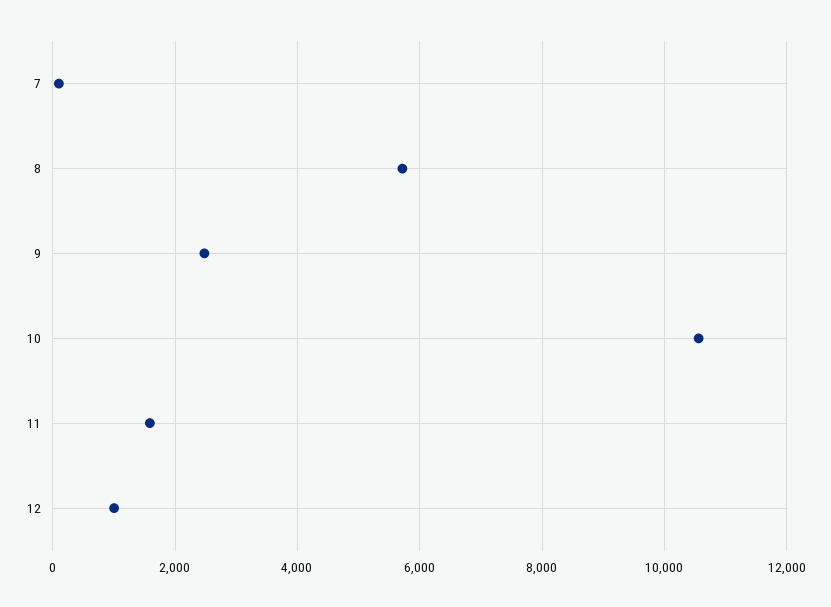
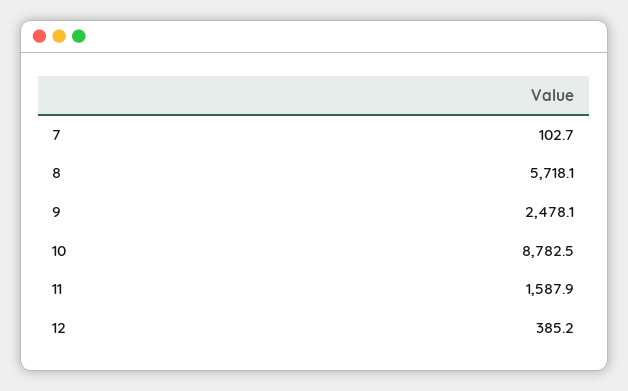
10: 10600 -> 8782.5
12: 1000 -> 385.2

